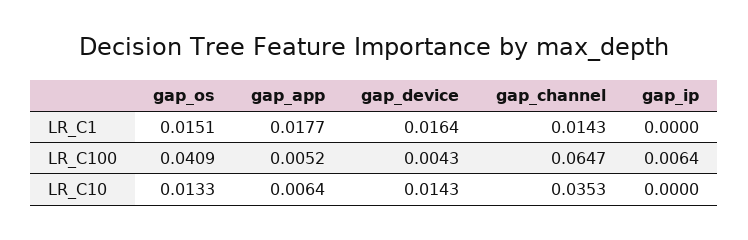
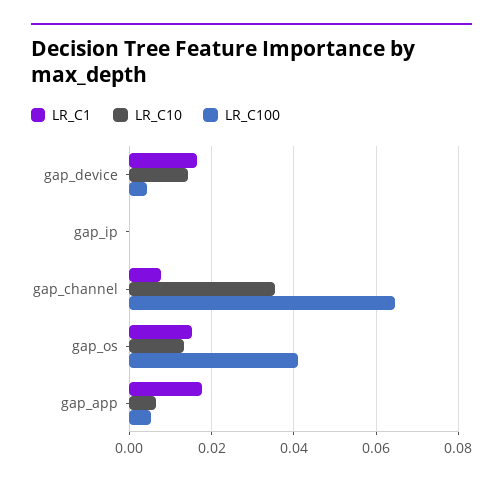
LR_C1, gap_channel: 0.0143 -> 0.008
LR_C100, gap_ip: 0.0064 -> 0

